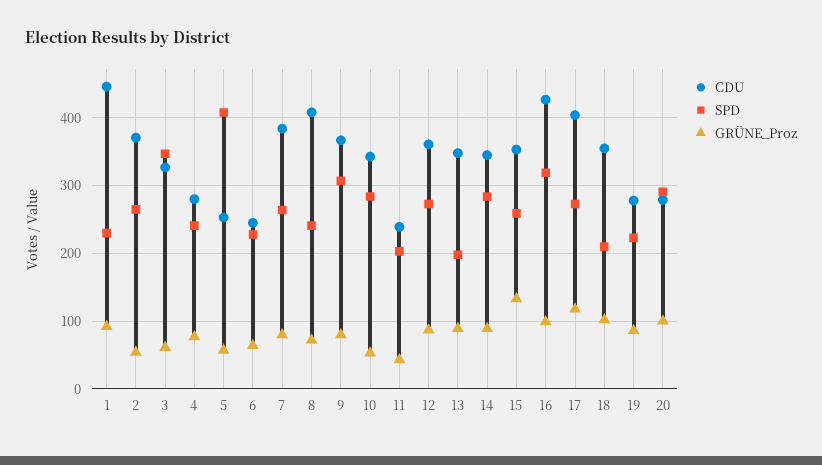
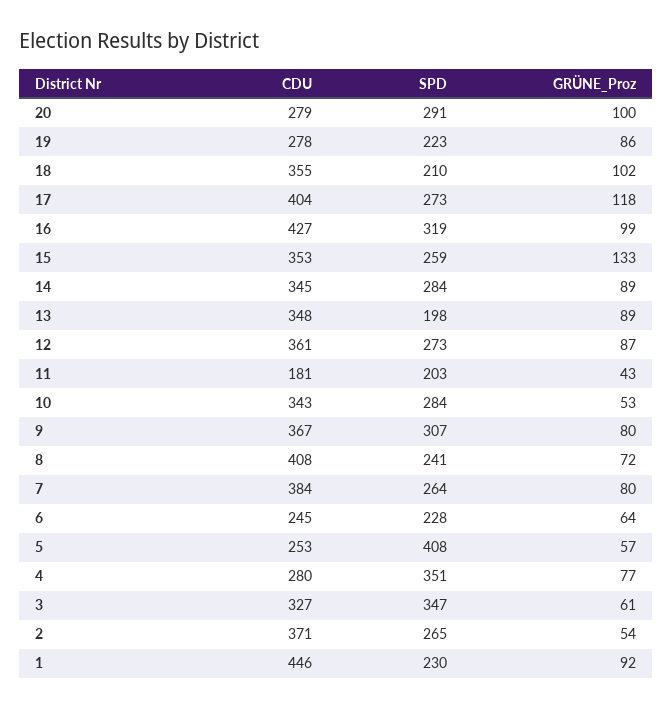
SPD, 4: 240 -> 351
CDU, 11: 240 -> 181

